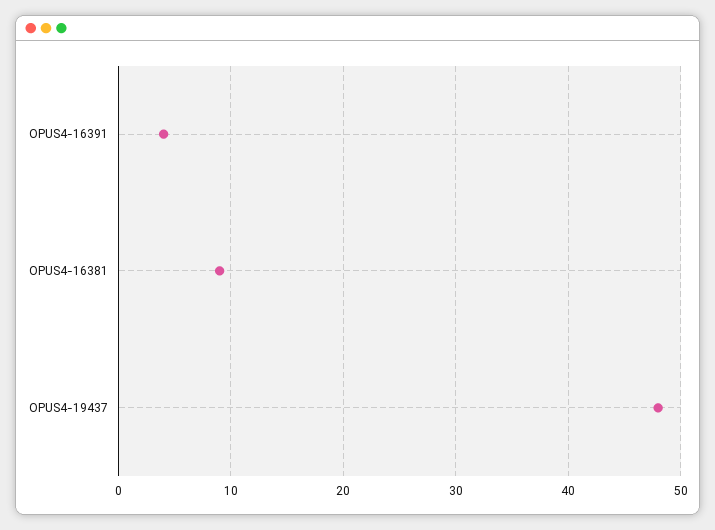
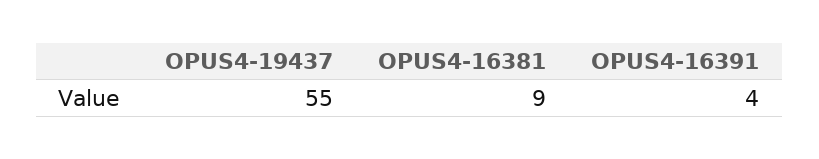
OPUS4-19437: 48 -> 55

